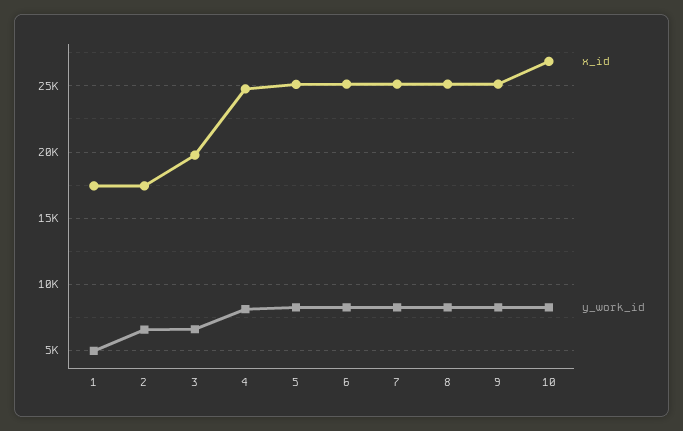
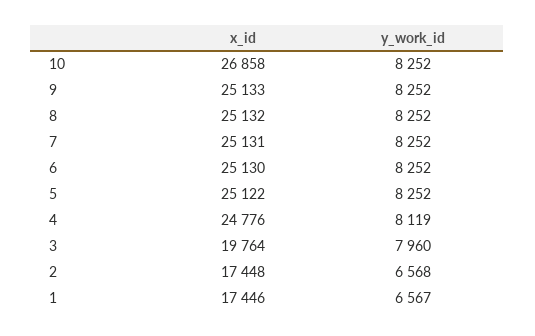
y_work_id, 1: 5000 -> 6567
y_work_id, 3: 6500 -> 7960

